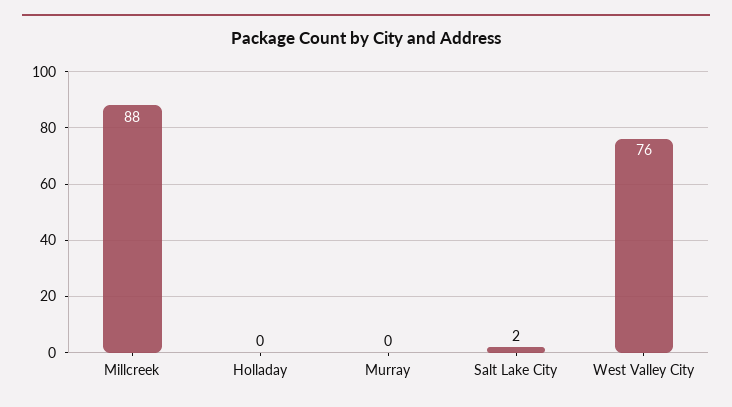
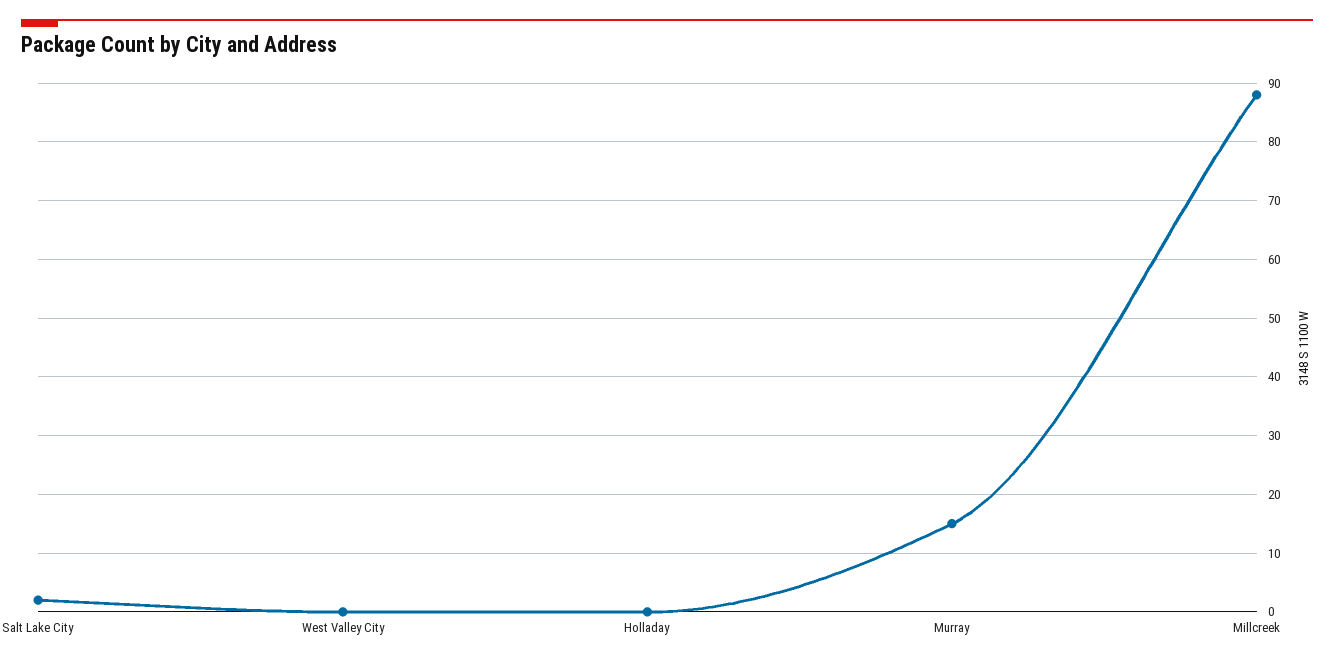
Murray: 0 -> 15
West Valley City: 76 -> 0

